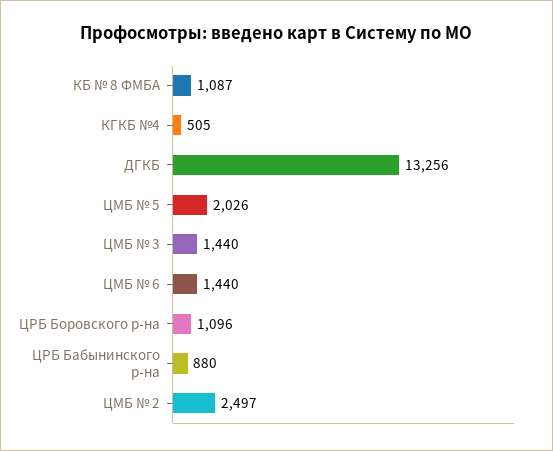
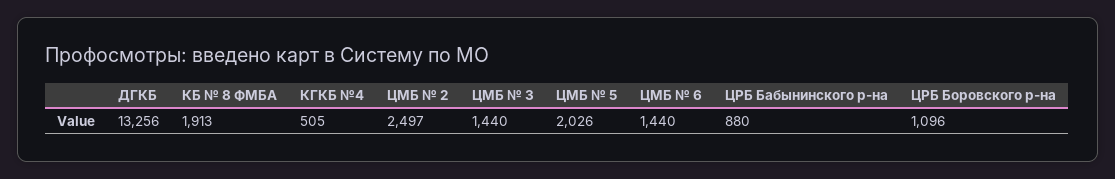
КБ № 8 ФМБА: 1087 -> 1913

